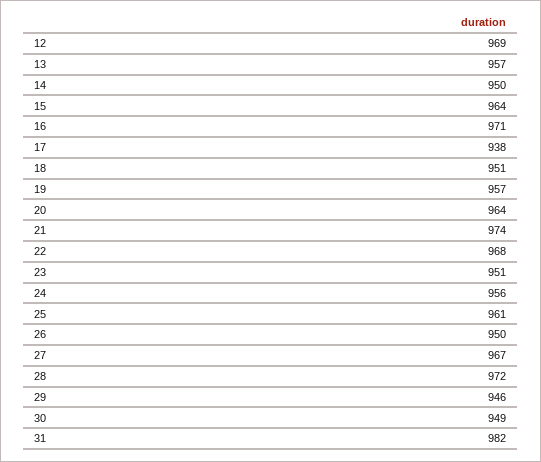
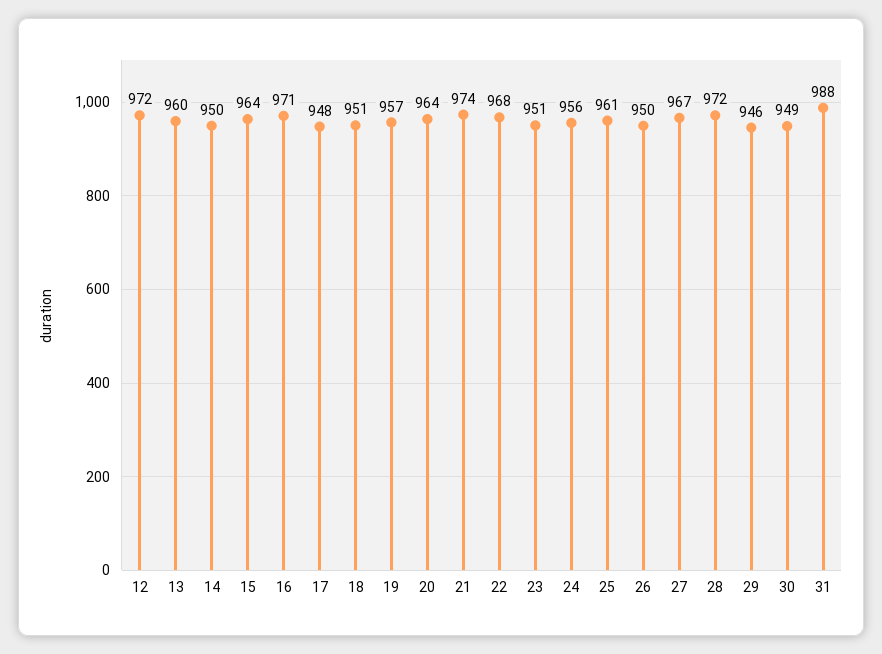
12: 969 -> 972
13: 957 -> 960
17: 938 -> 948
31: 982 -> 988

